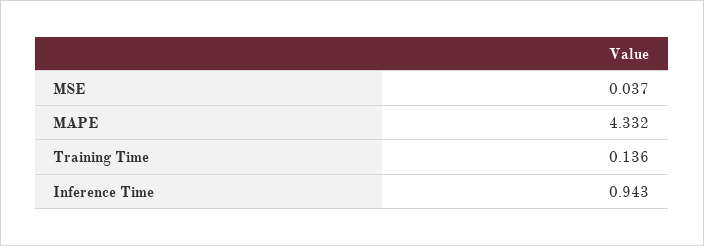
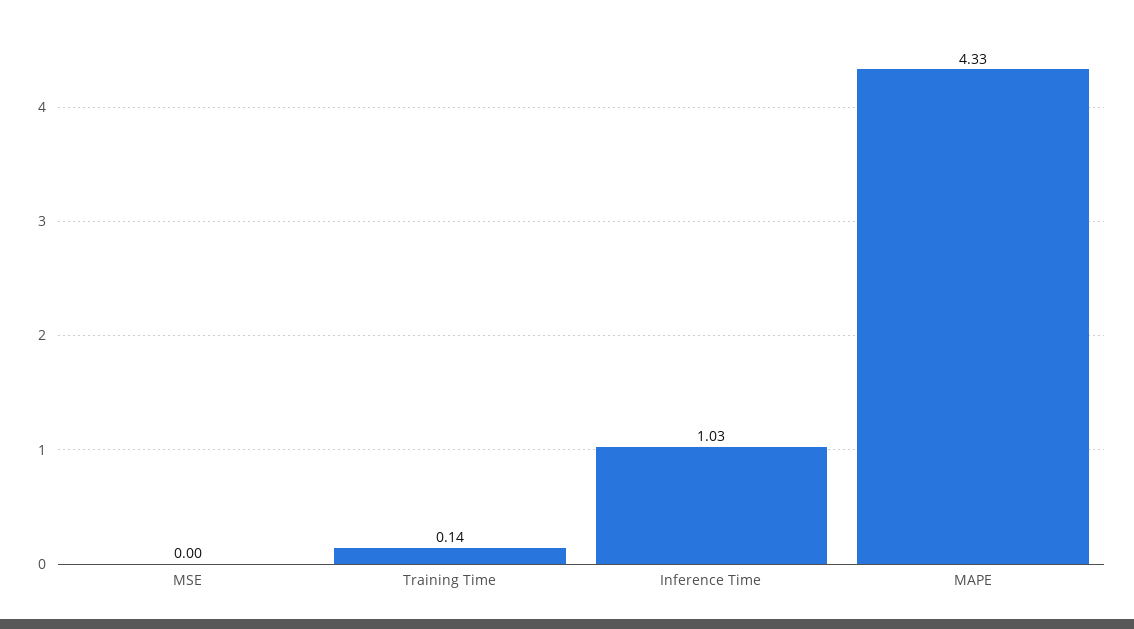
MSE: 0.037 -> 0
Inference Time: 0.943 -> 1.03

